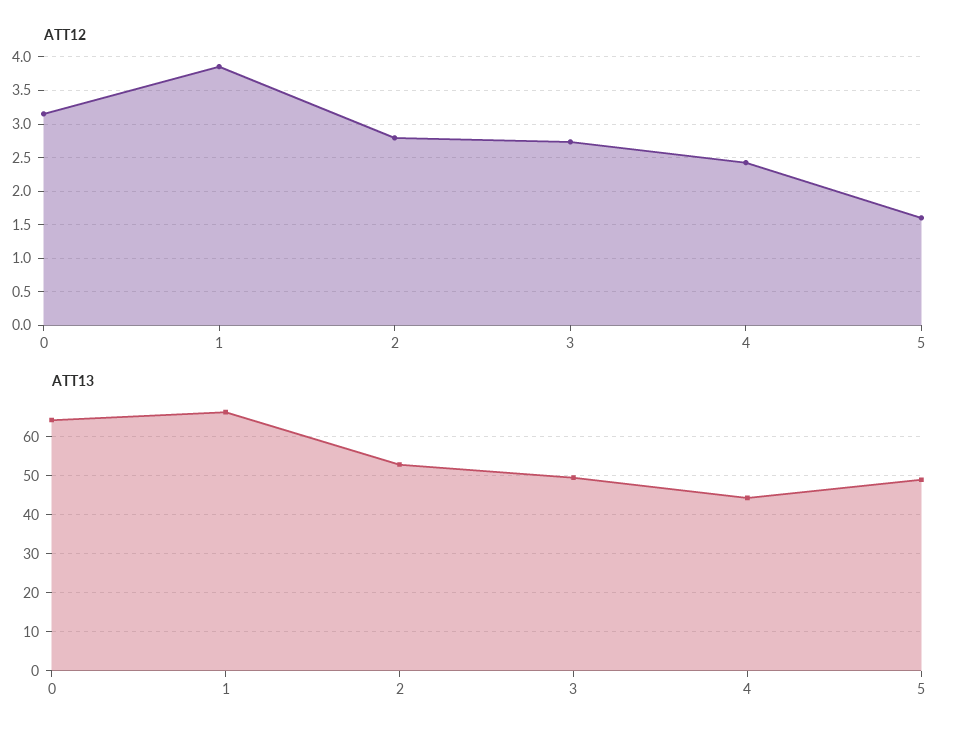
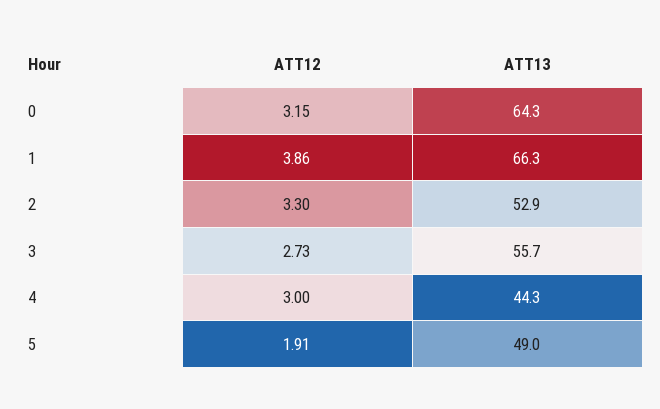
ATT12, 2: 2.8 -> 3.3
ATT12, 4: 2.4 -> 3
ATT12, 5: 1.6 -> 1.91
ATT13, 3: 50 -> 55.7

